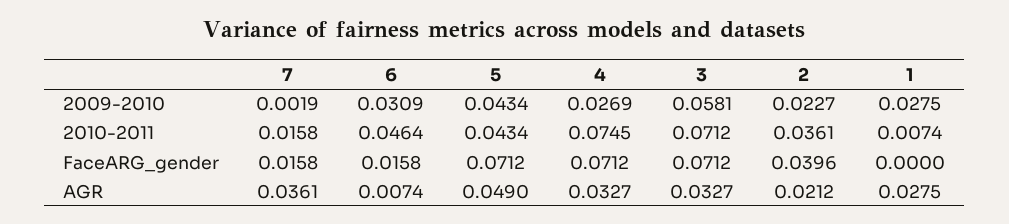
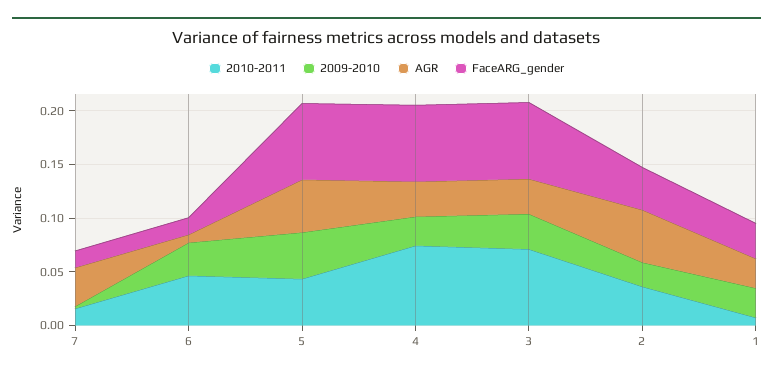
2009-2010, 3: 0.0581 -> 0.03
FaceARG_gender, 1: 0 -> 0.03
AGR, 2: 0.0212 -> 0.05

